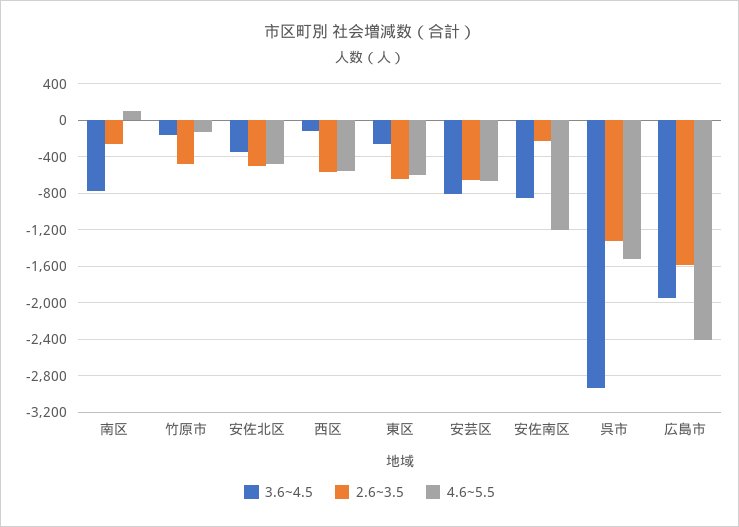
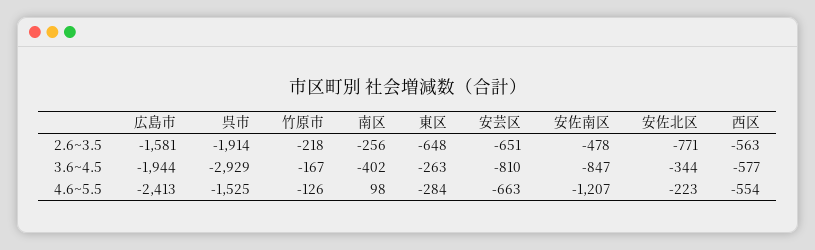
3.6~4.5, 南区: -800 -> -402
2.6~3.5, 竹原市: -500 -> -218
2.6~3.5, 安佐北区: -500 -> -771
4.6~5.5, 安佐北区: -500 -> -223
3.6~4.5, 西区: -100 -> -577
4.6~5.5, 東区: -600 -> -284
2.6~3.5, 安佐南区: -200 -> -478
2.6~3.5, 呉市: -1300 -> -1914

